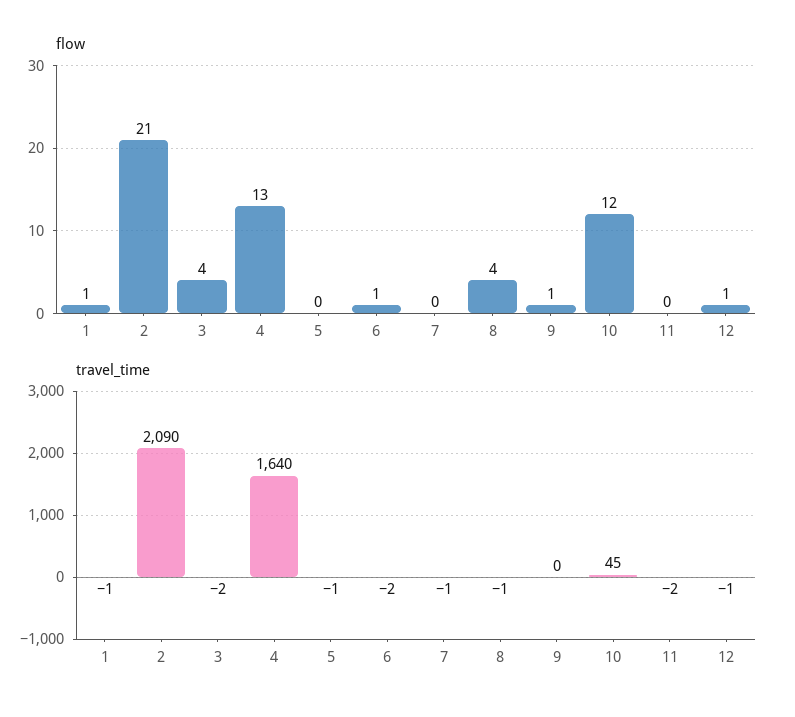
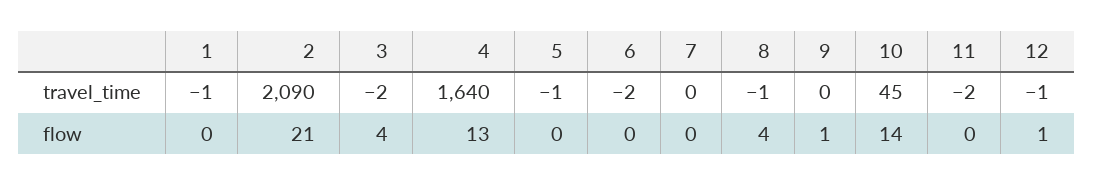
flow, 1: 1 -> 0
flow, 6: 1 -> 0
flow, 10: 12 -> 14
travel_time, 7: -1 -> 0

